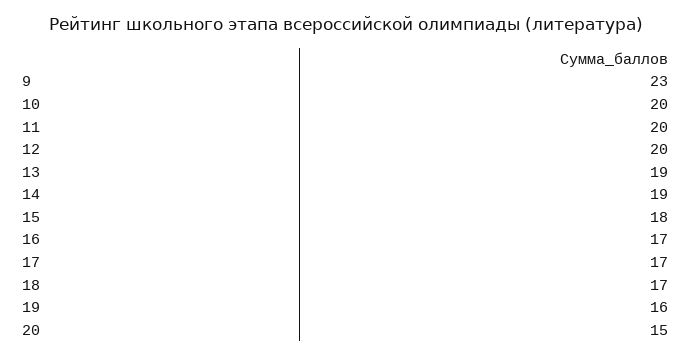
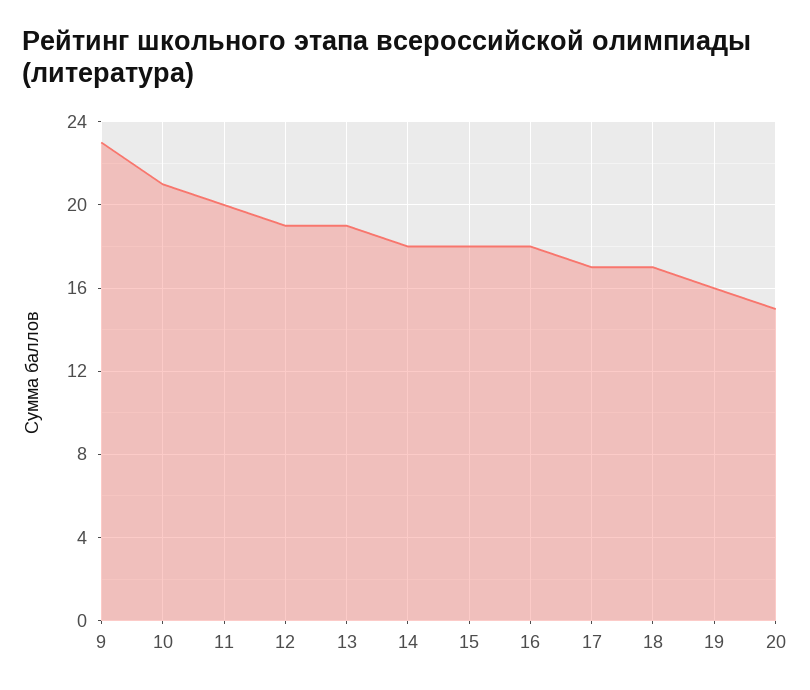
10: 20 -> 21
12: 20 -> 19
14: 19 -> 18
16: 17 -> 18

